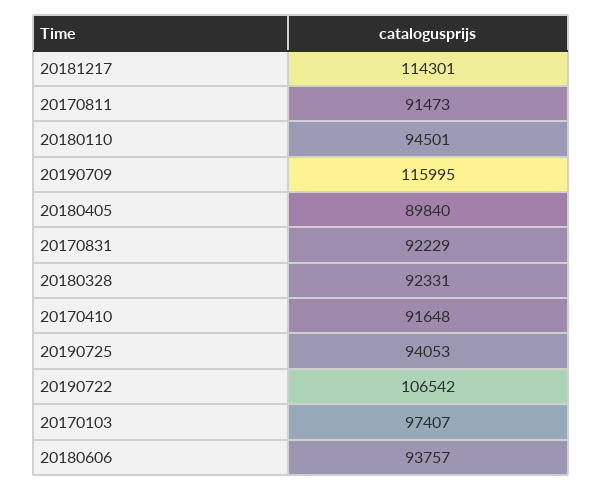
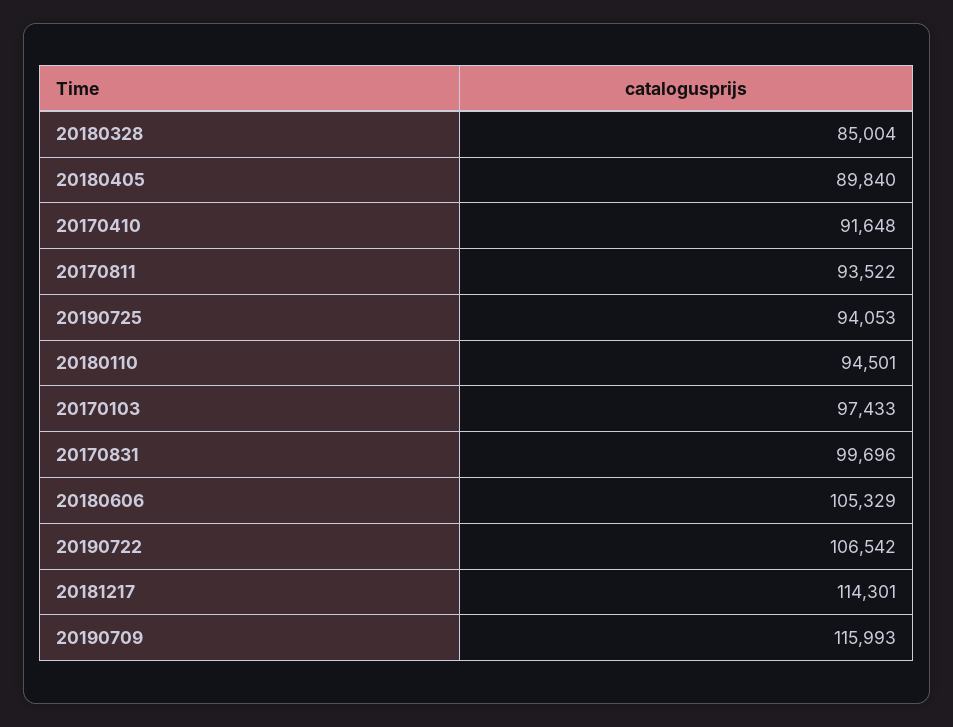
20170811: 91473 -> 93522
20190709: 115995 -> 115993
20170831: 92229 -> 99696
20180328: 92331 -> 85004
20170103: 97407 -> 97433
20180606: 93757 -> 105329

